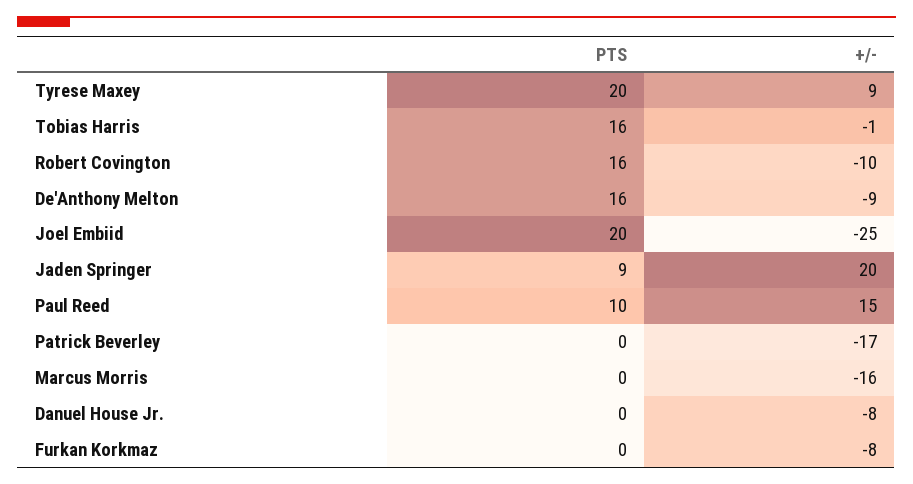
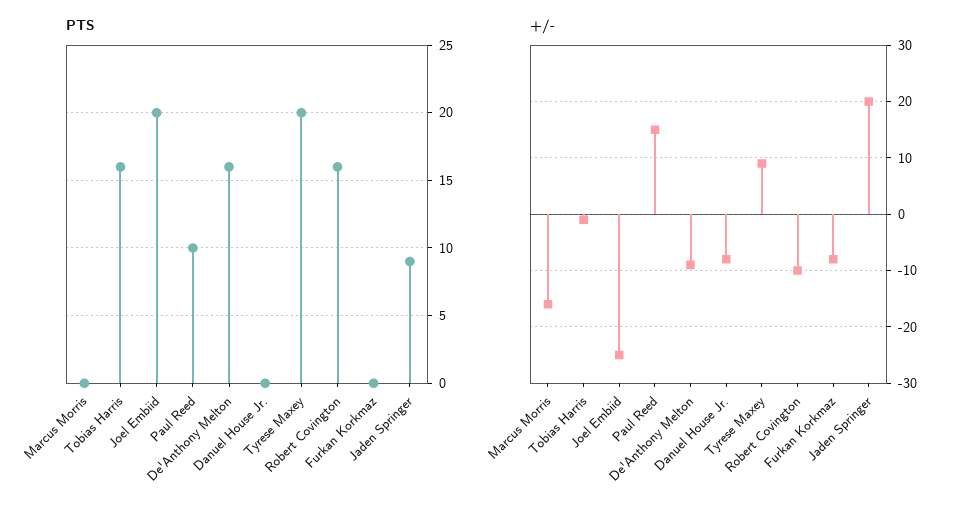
PTS, Patrick Beverley: 0 -> none
+/-, Patrick Beverley: -17 -> none

